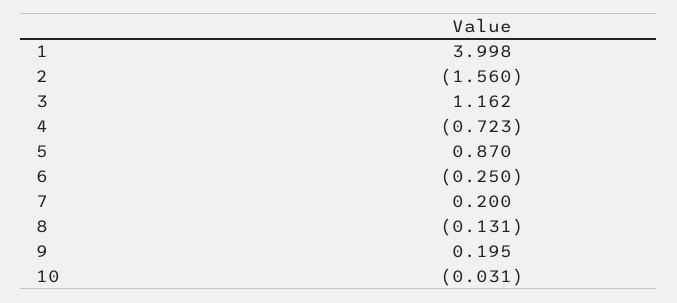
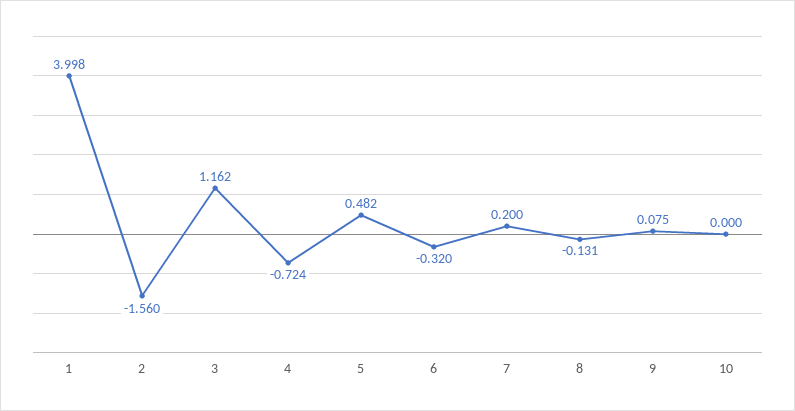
4: -0.723 -> -0.724
5: 0.87 -> 0.482
6: -0.25 -> -0.32
9: 0.195 -> 0.075
10: -0.031 -> 0

